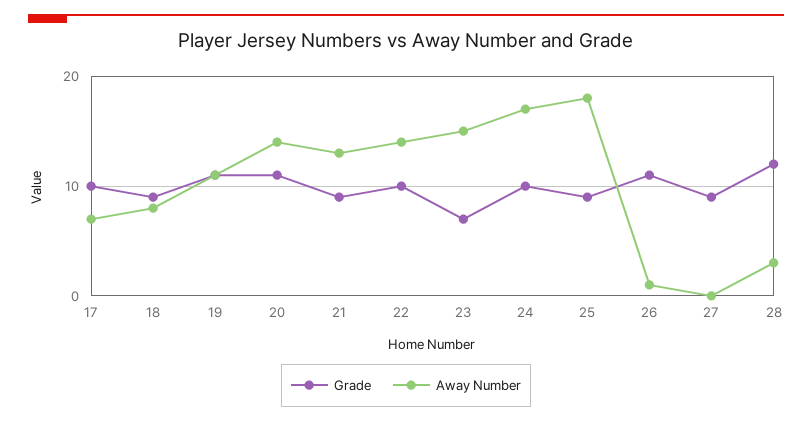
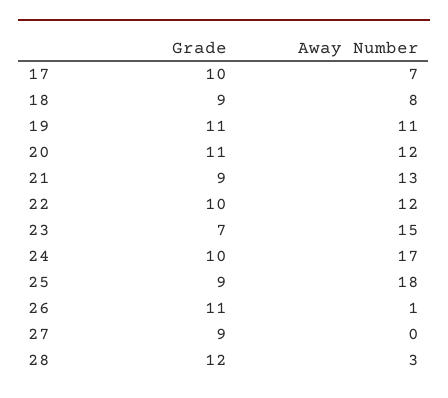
Away Number, 20: 14 -> 12
Away Number, 22: 14 -> 12

